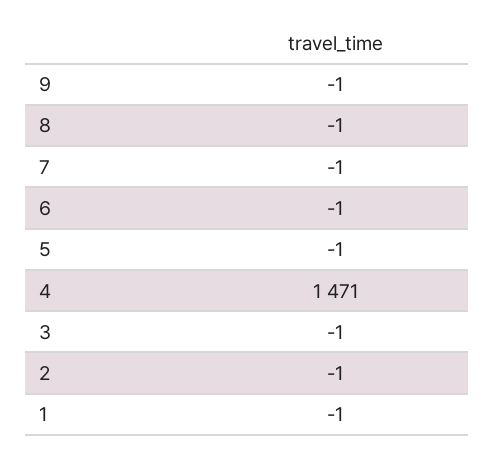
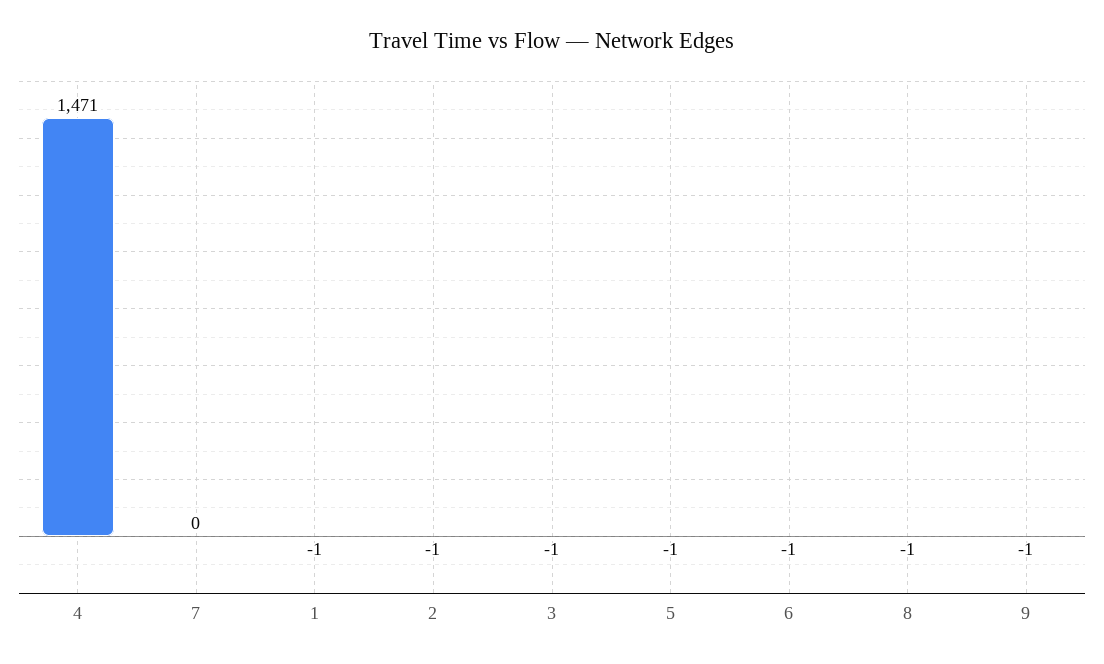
7: -1 -> 0

